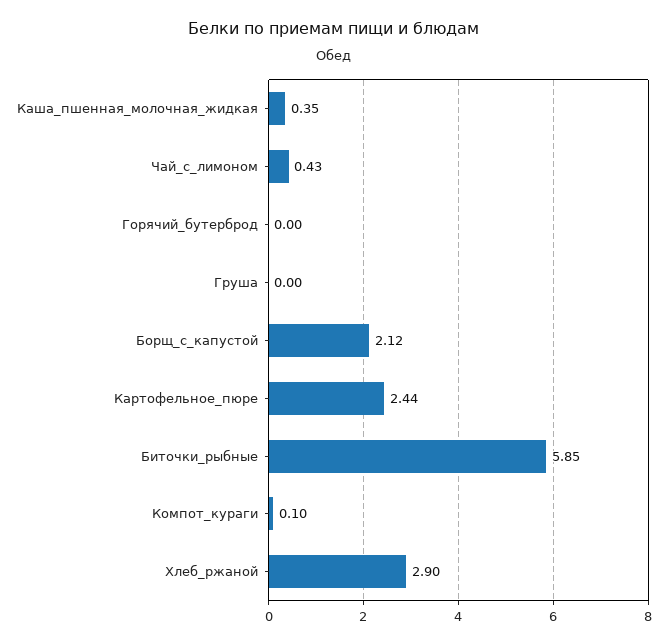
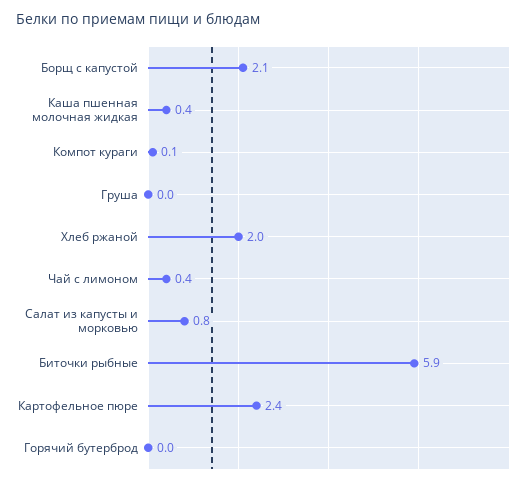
Хлеб_ржаной: 2.9 -> 2
Салат из капусты и морковью: none -> 0.8

